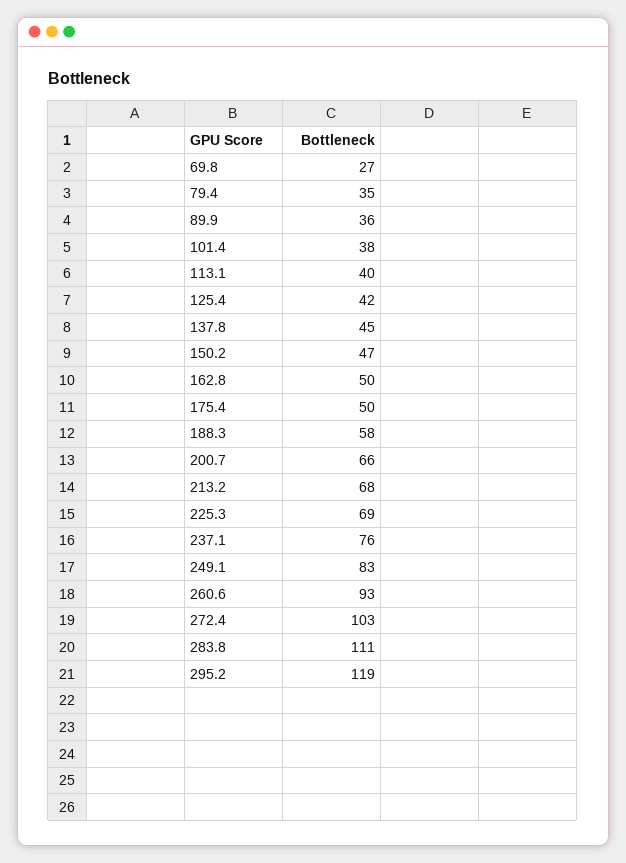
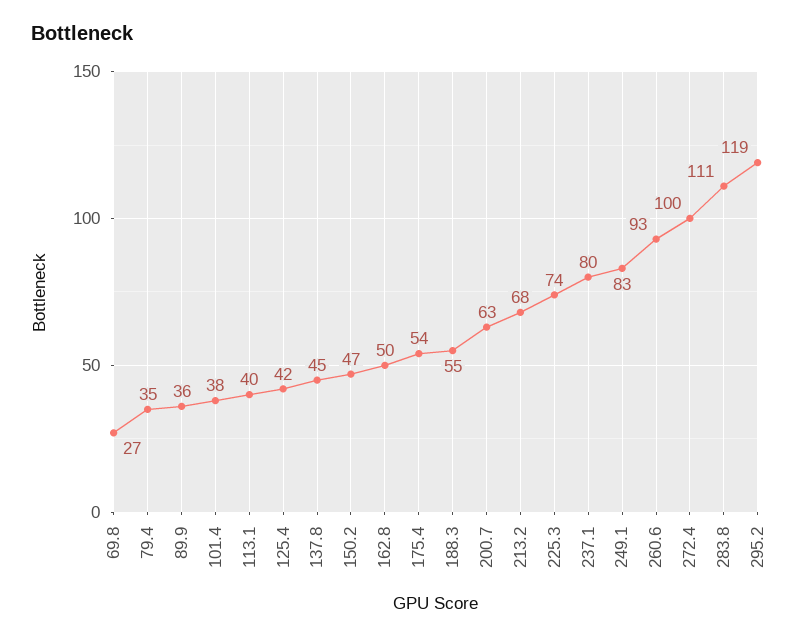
175.4: 50 -> 54
188.3: 58 -> 55
200.7: 66 -> 63
225.3: 69 -> 74
237.1: 76 -> 80
272.4: 103 -> 100

